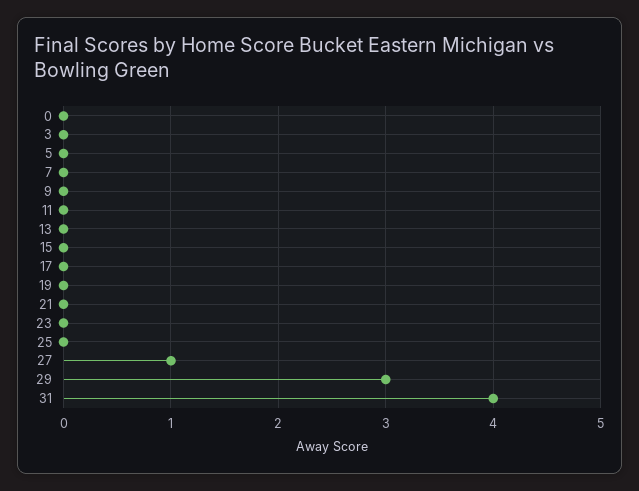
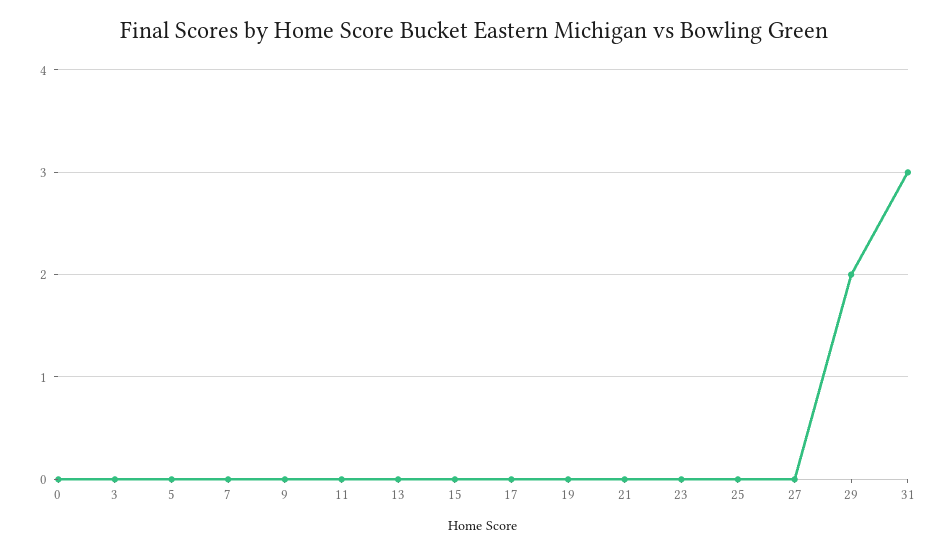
27: 1 -> 0
29: 3 -> 2
31: 4 -> 3

